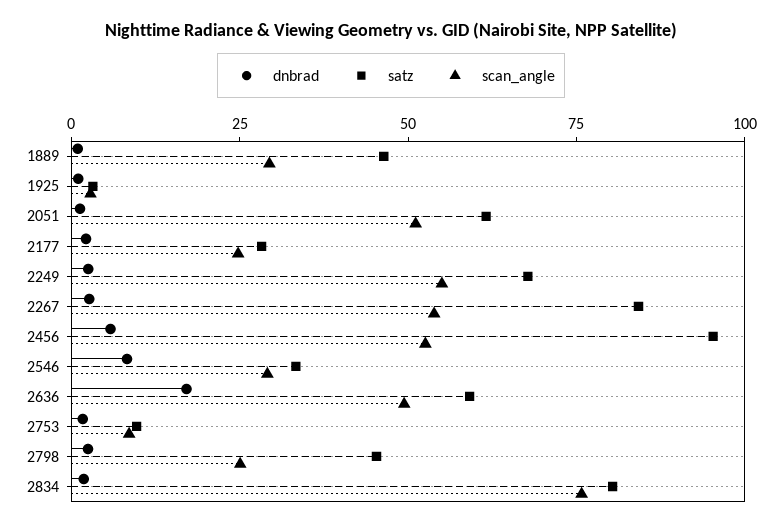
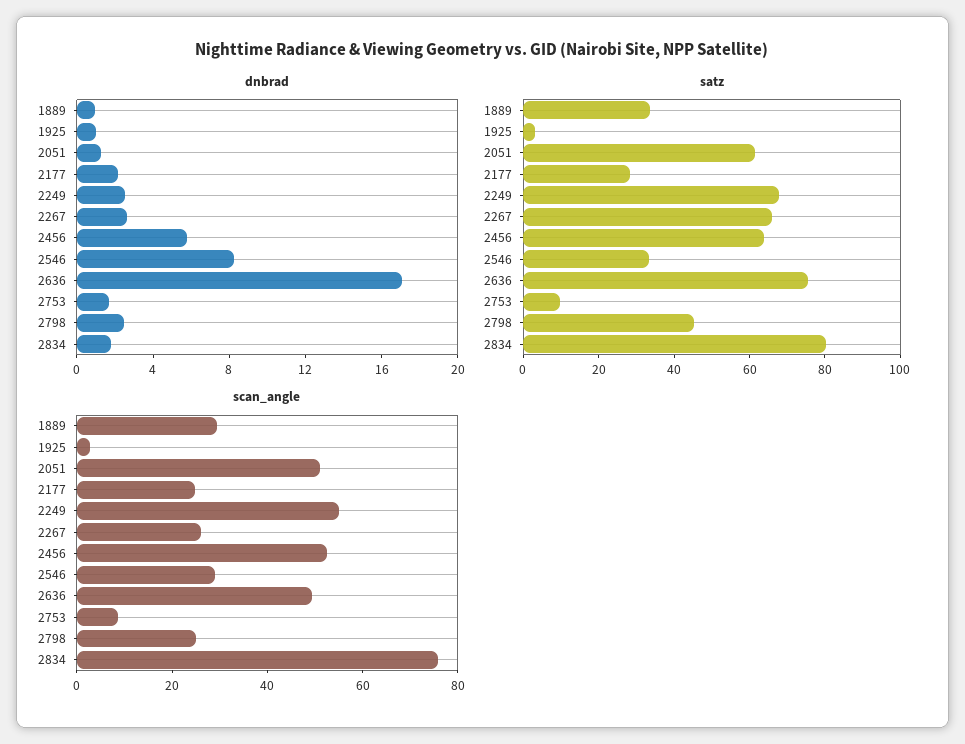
satz, 1889: 45 -> 35
satz, 2267: 85 -> 65
scan_angle, 2267: 55 -> 25
satz, 2456: 95 -> 65
satz, 2636: 60 -> 75

